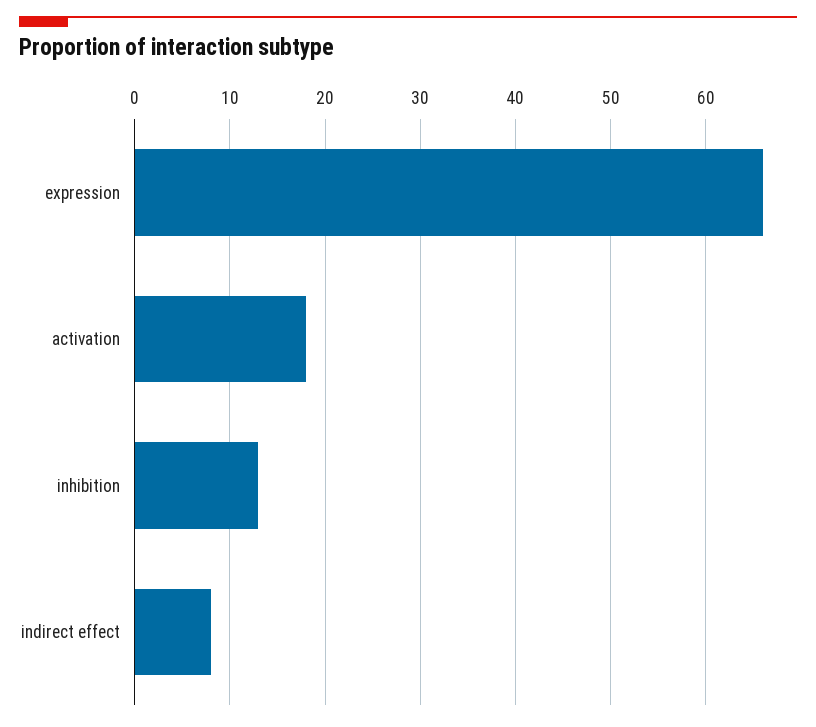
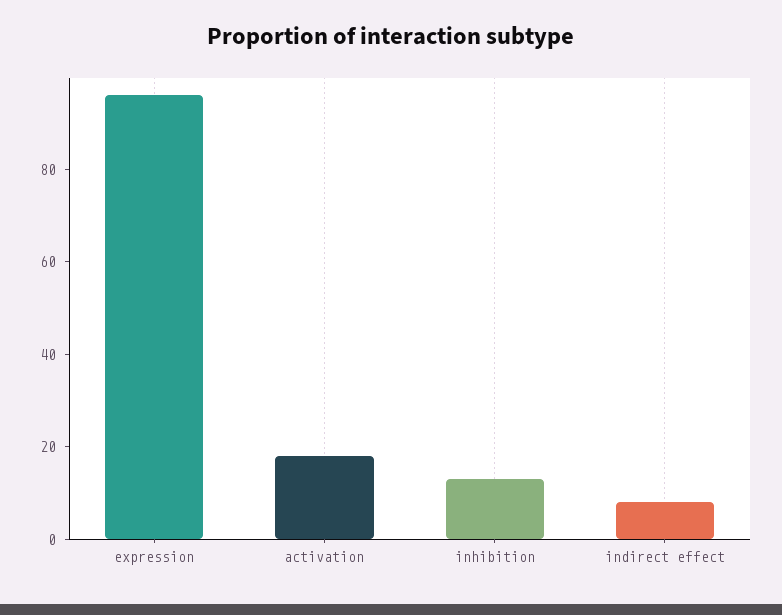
expression: 66 -> 95

